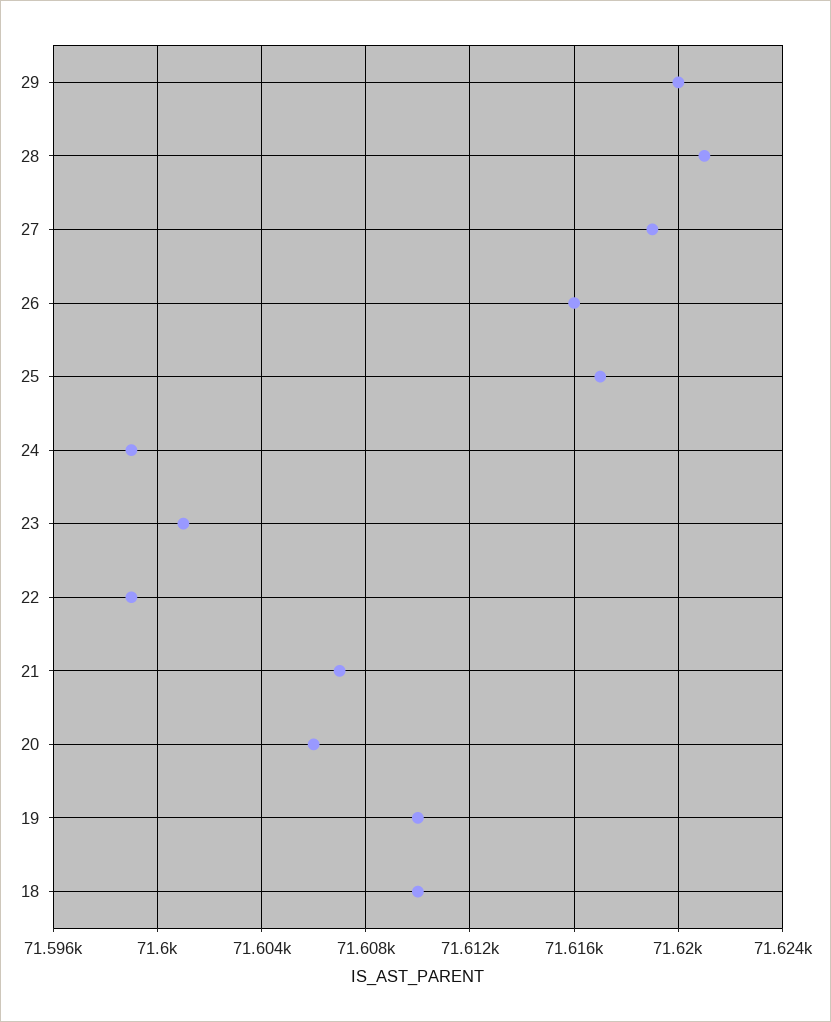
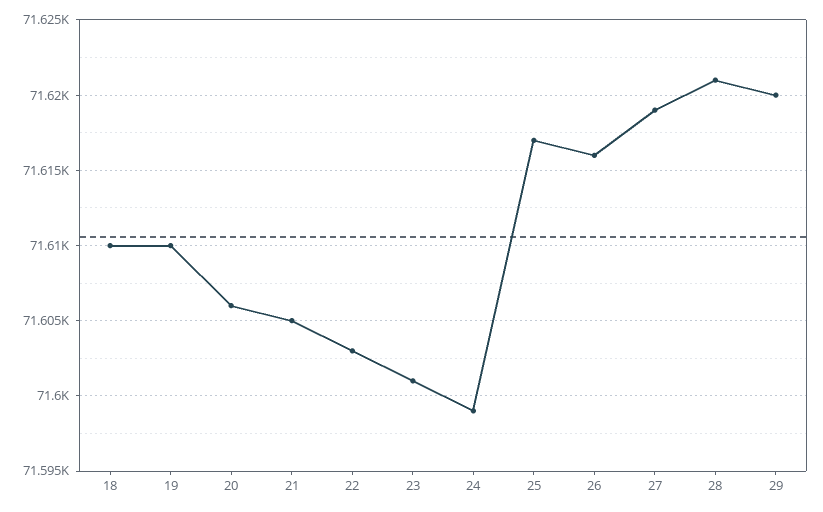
22: 71599 -> 71603
21: 71607 -> 71605

